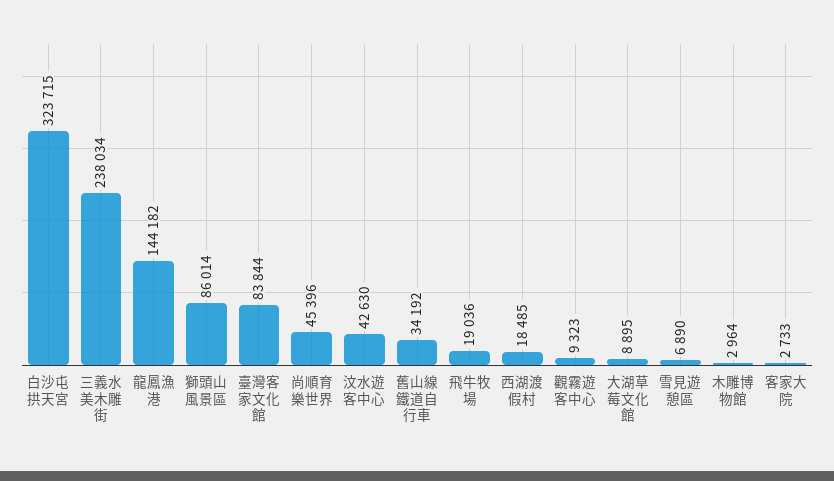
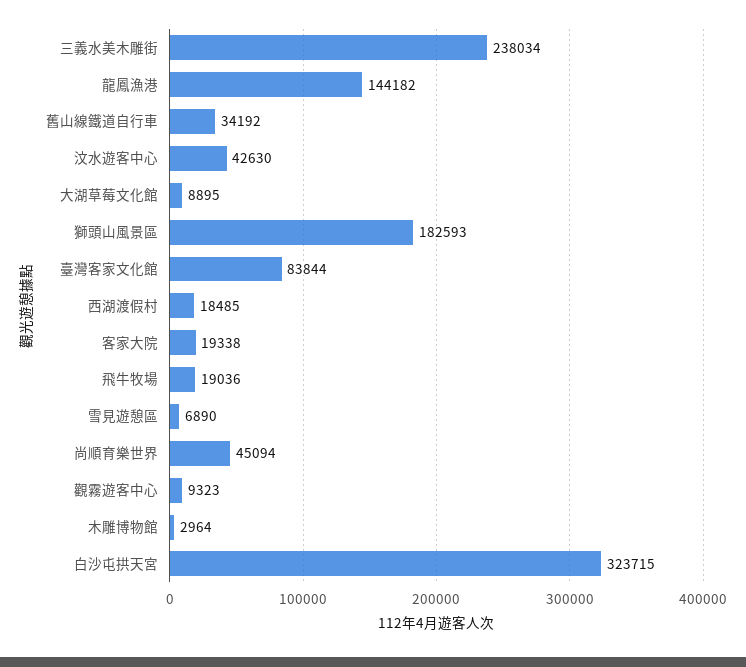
獅頭山風景區: 86014 -> 182593
尚順育樂世界: 45396 -> 45094
客家大院: 2733 -> 19338

